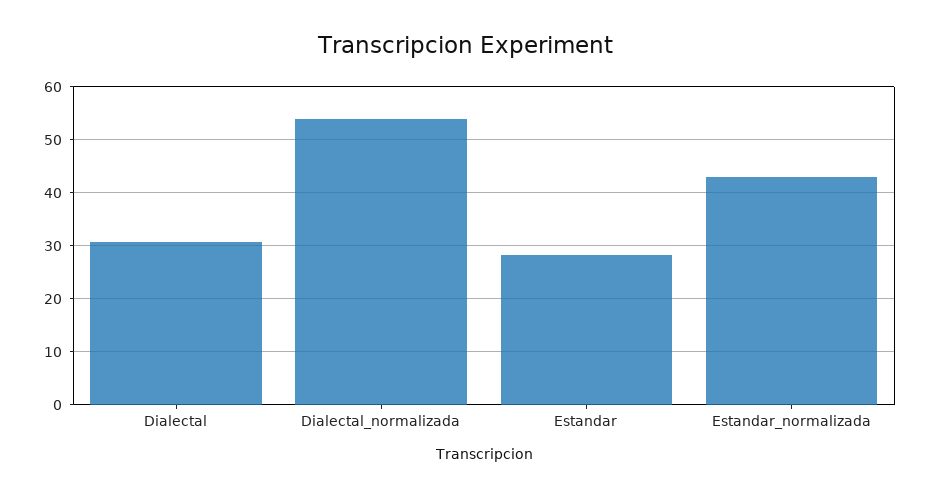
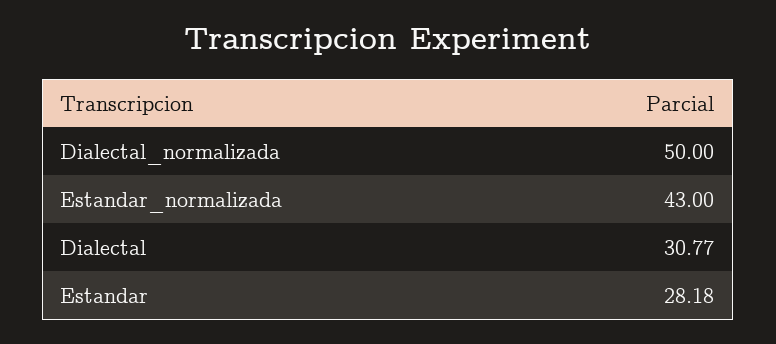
Dialectal_normalizada: 54 -> 50

